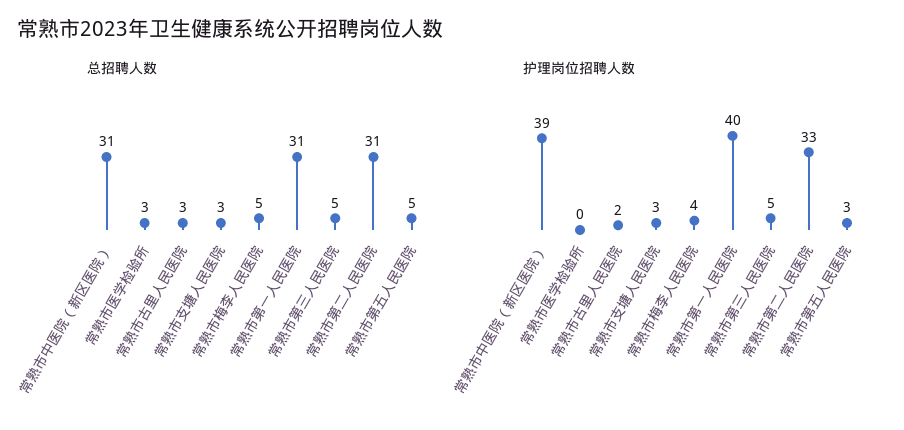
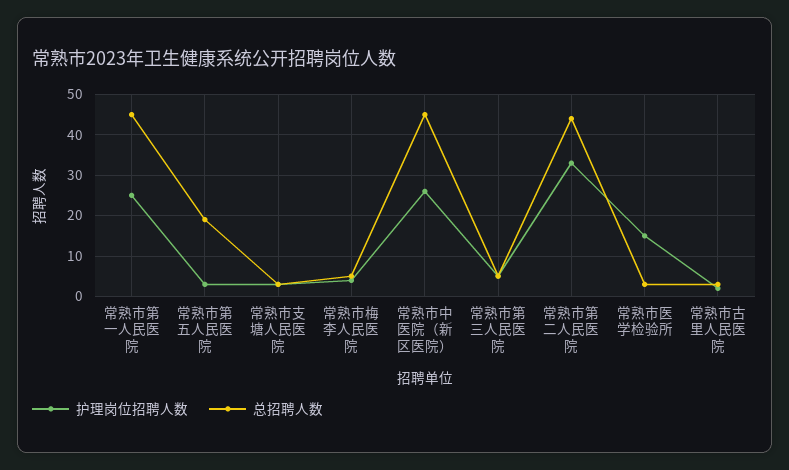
总招聘人数, 常熟市中医院（新区医院）: 31 -> 45
总招聘人数, 常熟市第一人民医院: 31 -> 45
总招聘人数, 常熟市第二人民医院: 31 -> 45
总招聘人数, 常熟市第五人民医院: 5 -> 20
护理岗位招聘人数, 常熟市中医院（新区医院）: 39 -> 25
护理岗位招聘人数, 常熟市医学检验所: 0 -> 15
护理岗位招聘人数, 常熟市第一人民医院: 40 -> 25

